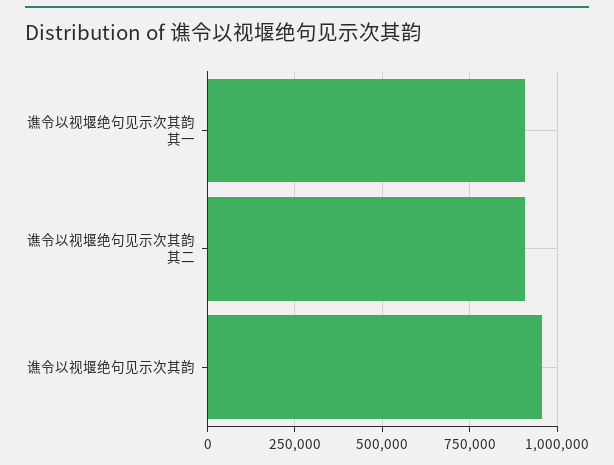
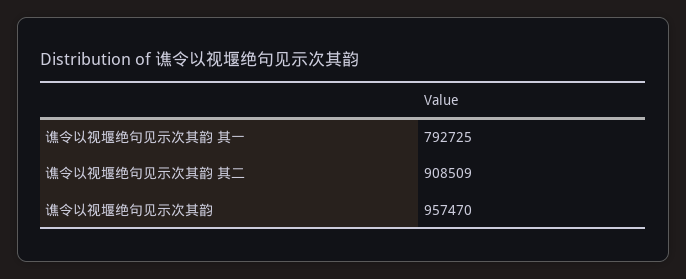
谯令以视堰绝句见示次其韵 其一: 900000 -> 792725

